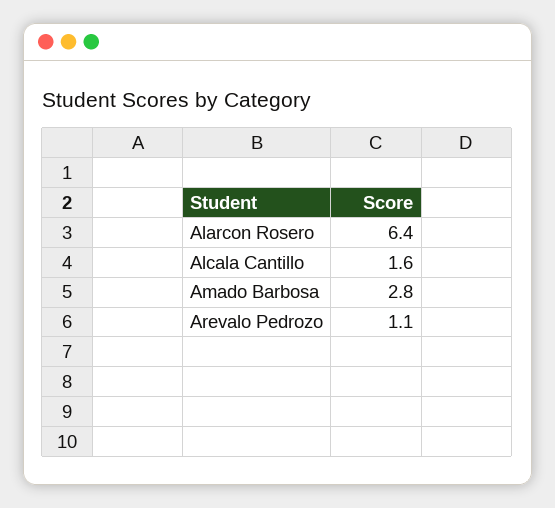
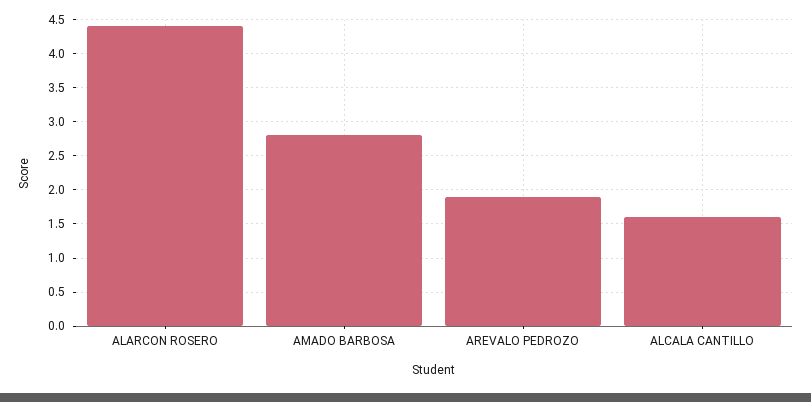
Alarcon Rosero: 6.4 -> 4.4
Arevalo Pedrozo: 1.1 -> 1.9

